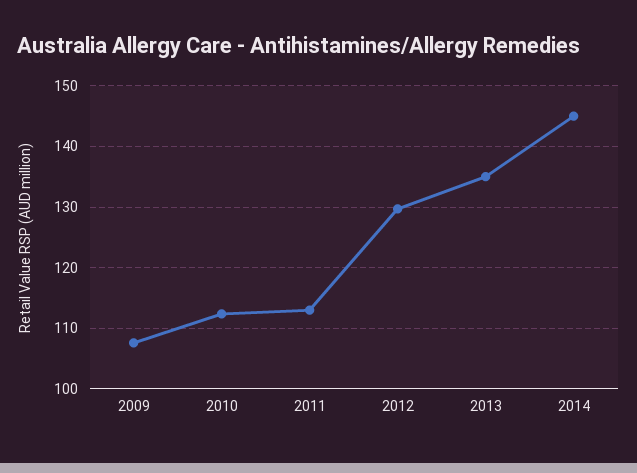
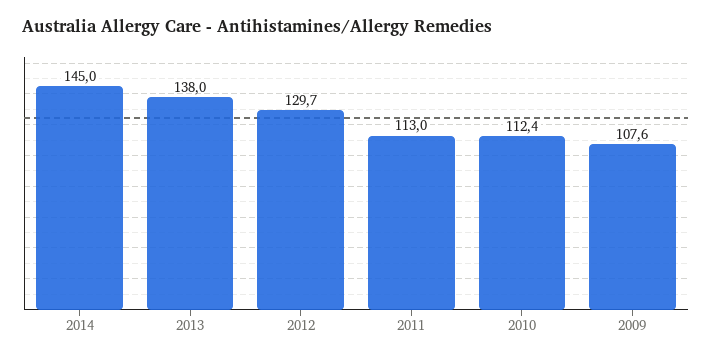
2013: 135 -> 138

